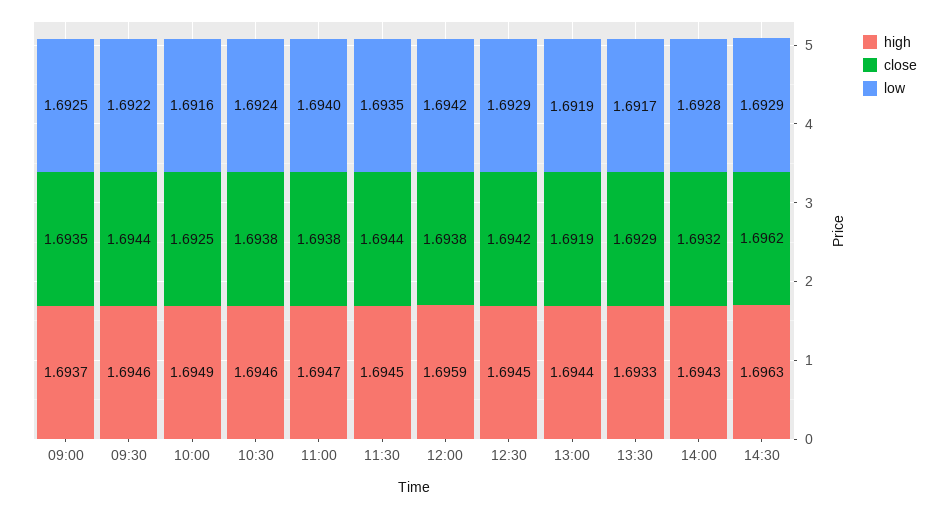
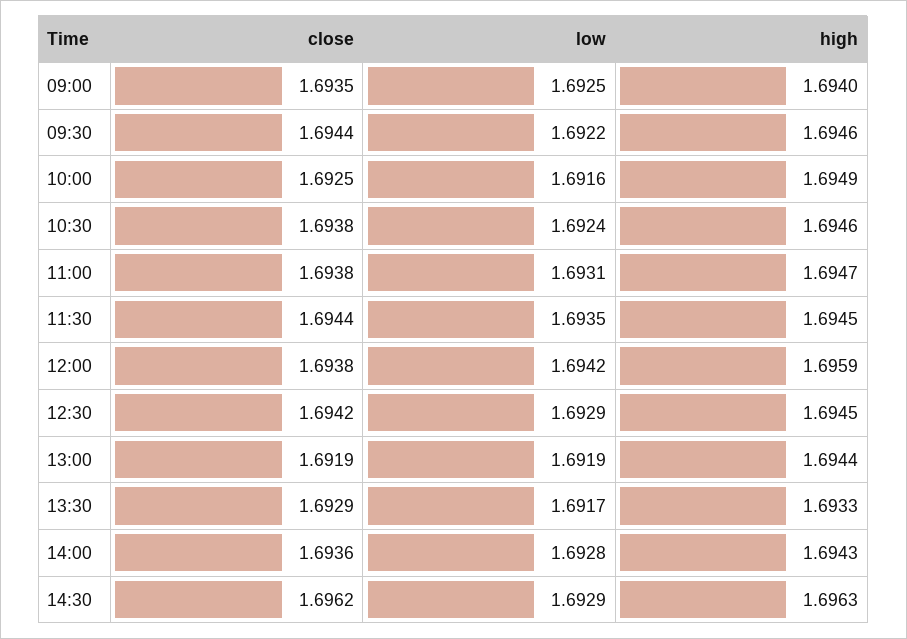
high, 09:00: 1.6937 -> 1.694
low, 11:00: 1.694 -> 1.6931
close, 14:00: 1.6932 -> 1.6936

